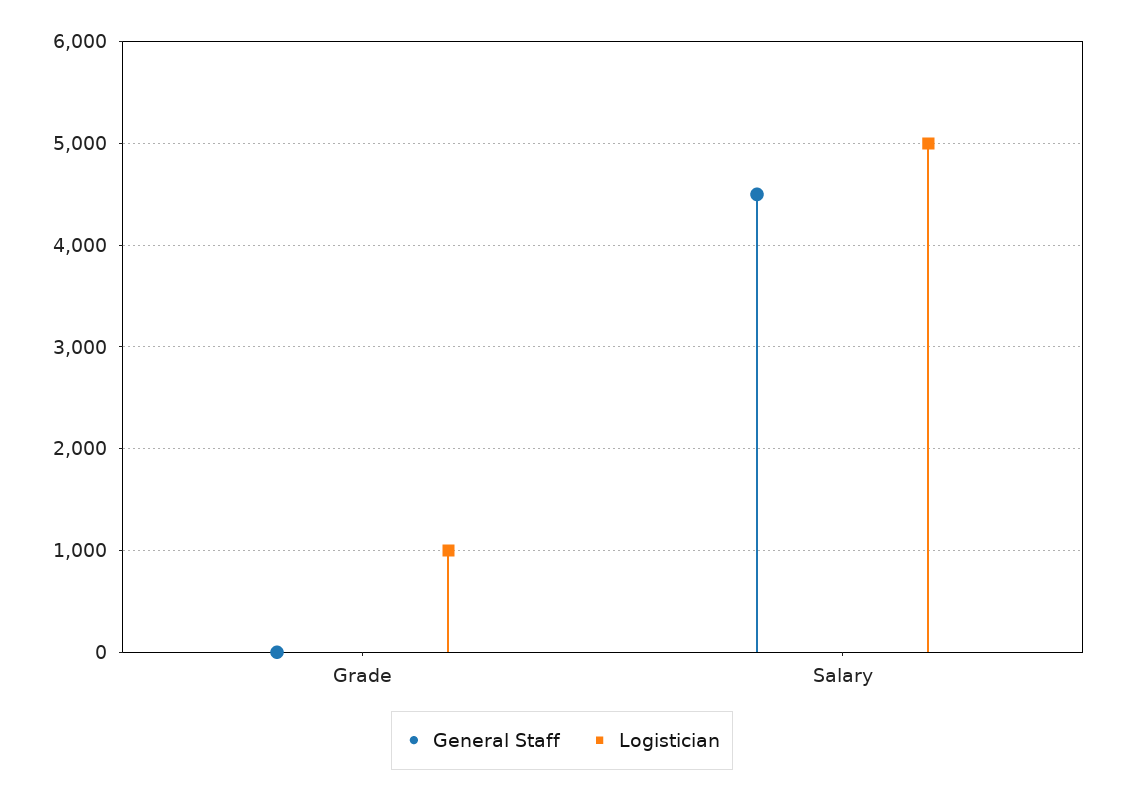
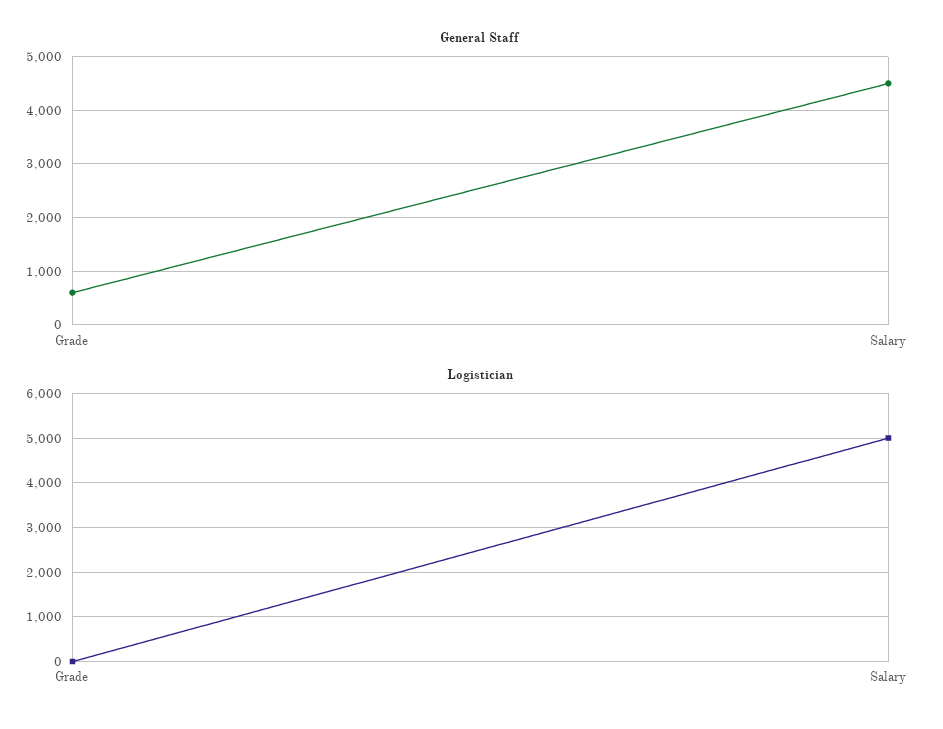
General Staff, Grade: 0 -> 600
Logistician, Grade: 1000 -> 0

